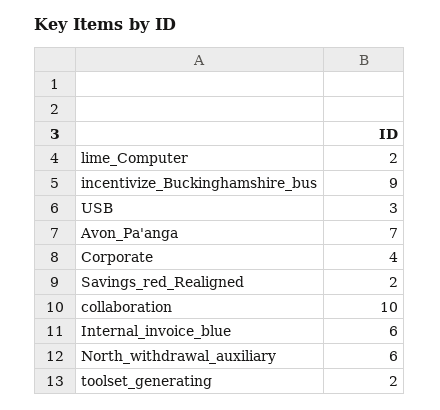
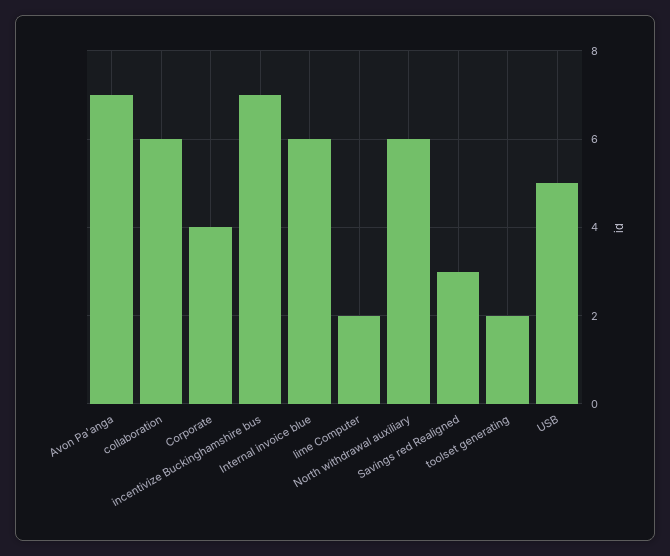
incentivize_Buckinghamshire_bus: 9 -> 7
USB: 3 -> 5
Savings_red_Realigned: 2 -> 3
collaboration: 10 -> 6

